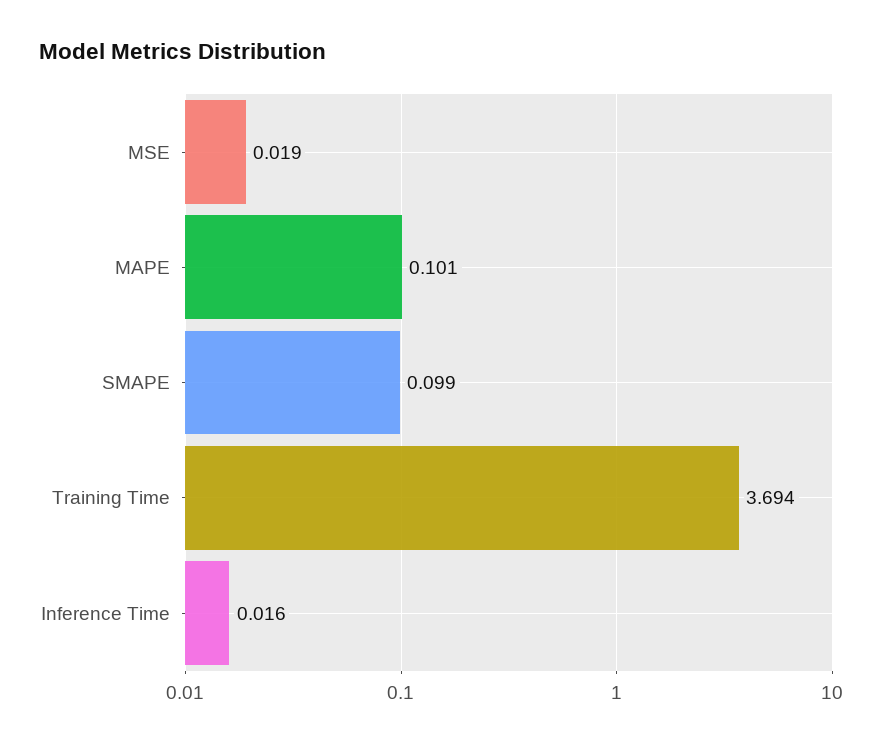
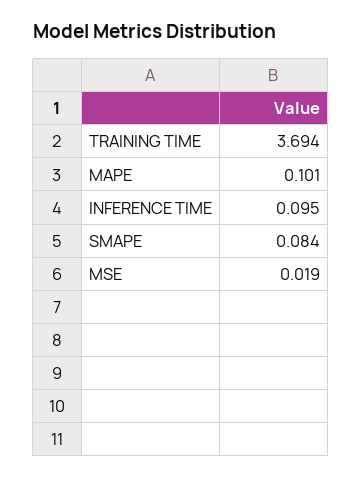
SMAPE: 0.099 -> 0.084
Inference Time: 0.016 -> 0.095

